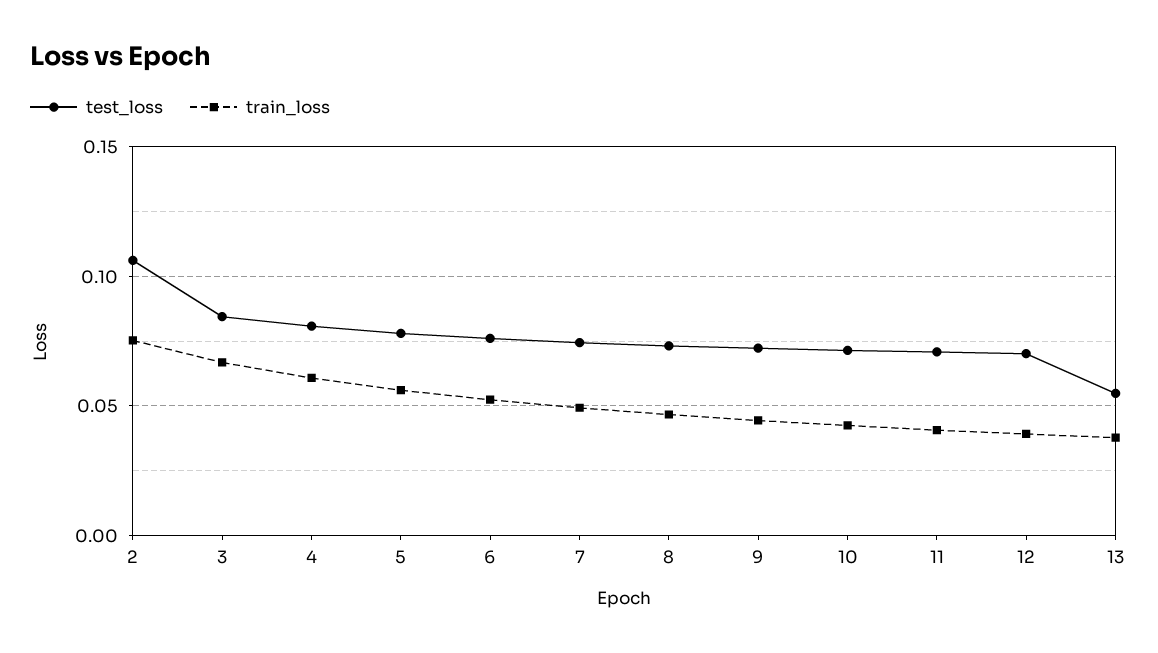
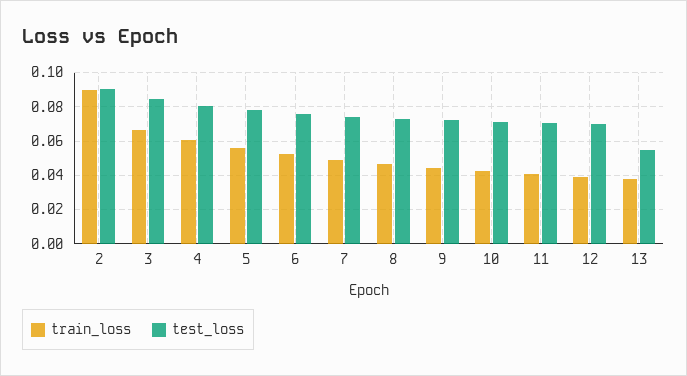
test_loss, 2: 0.105 -> 0.09
train_loss, 2: 0.075 -> 0.09

